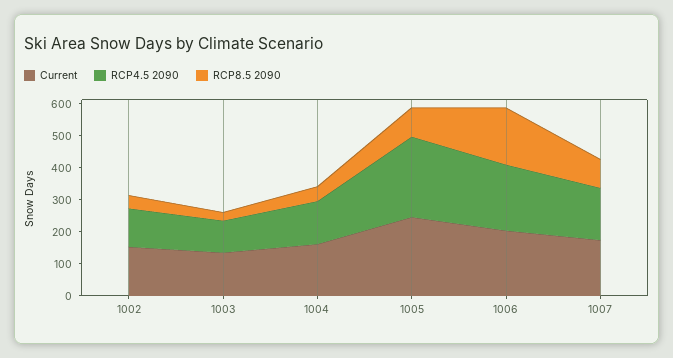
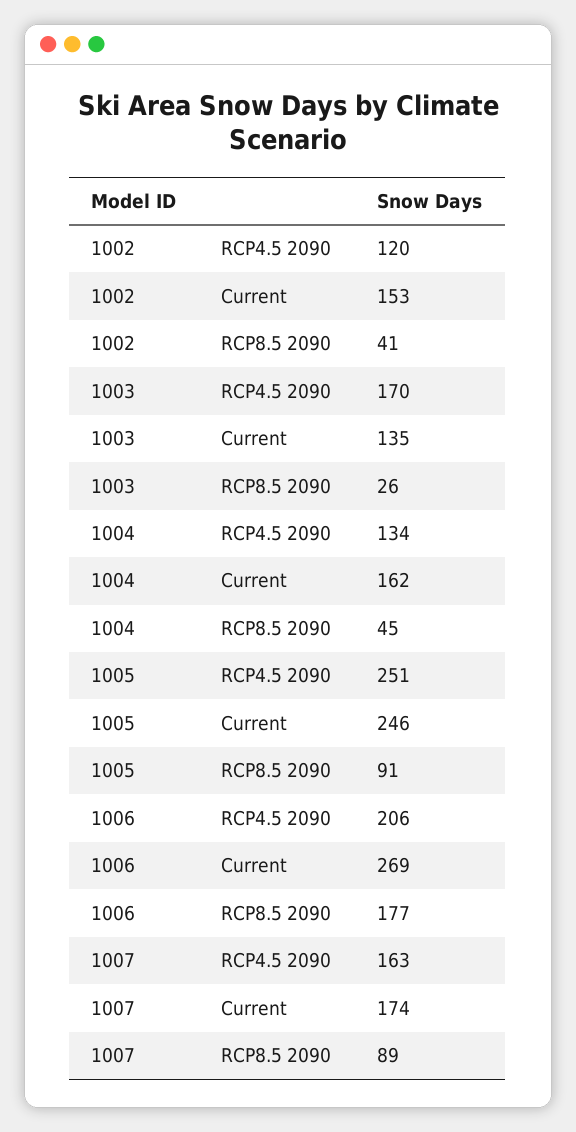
RCP4.5 2090, 1003: 100 -> 170
Current, 1006: 200 -> 269

